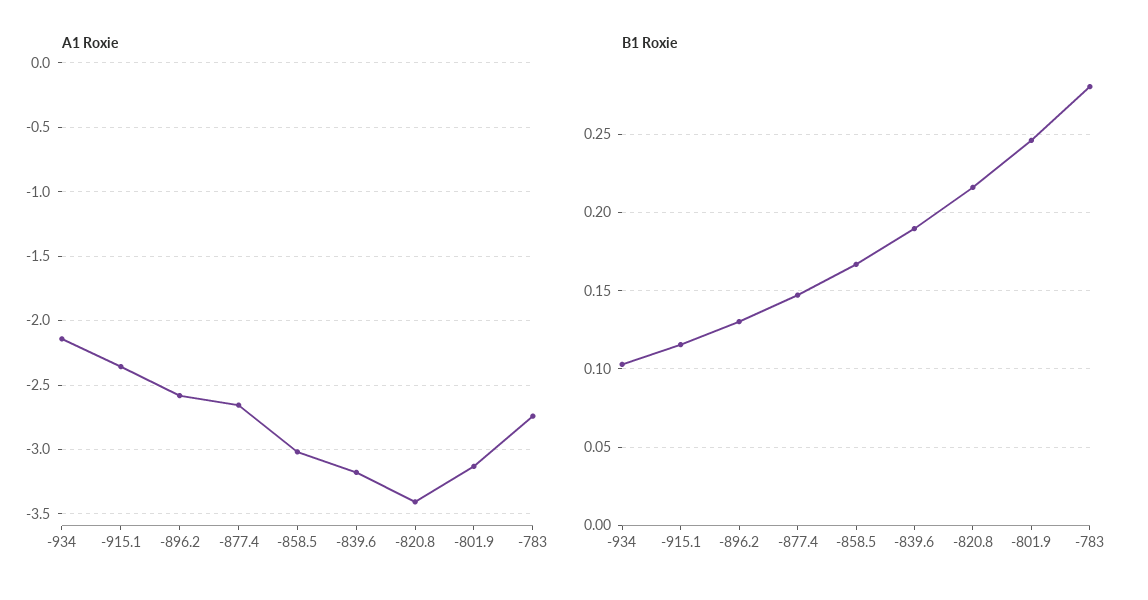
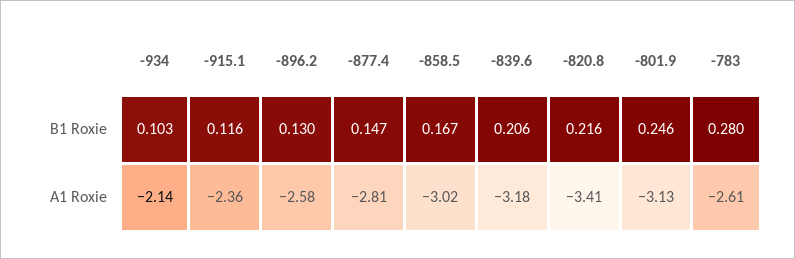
A1 Roxie, -877.4: -2.65 -> -2.81
A1 Roxie, -783: -2.75 -> -2.61
B1 Roxie, -839.6: 0.19 -> 0.206

